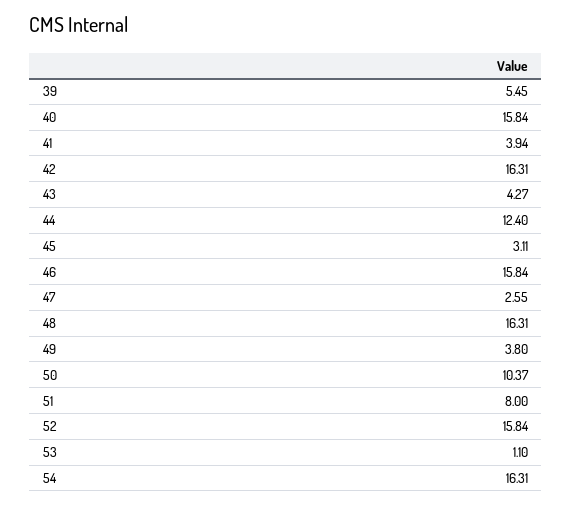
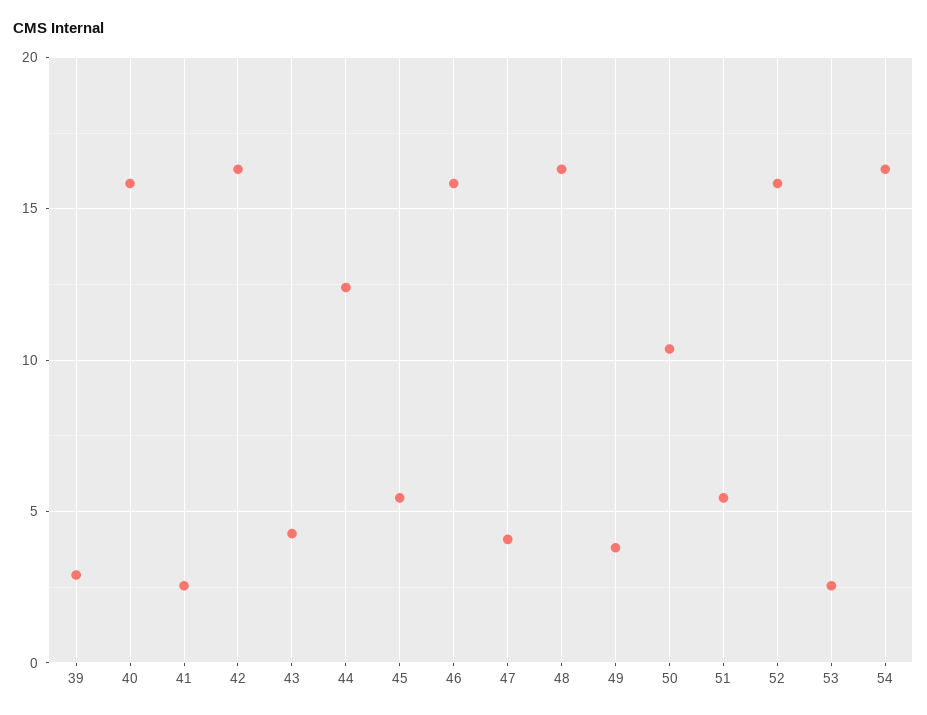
39: 5.45 -> 3
41: 3.94 -> 2.5
45: 3.11 -> 5.5
47: 2.55 -> 4
51: 8 -> 5.5
53: 1.1 -> 2.5

